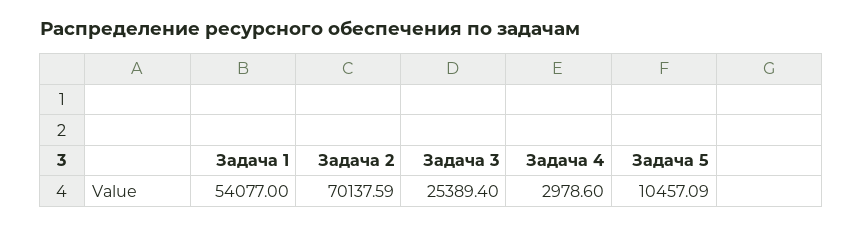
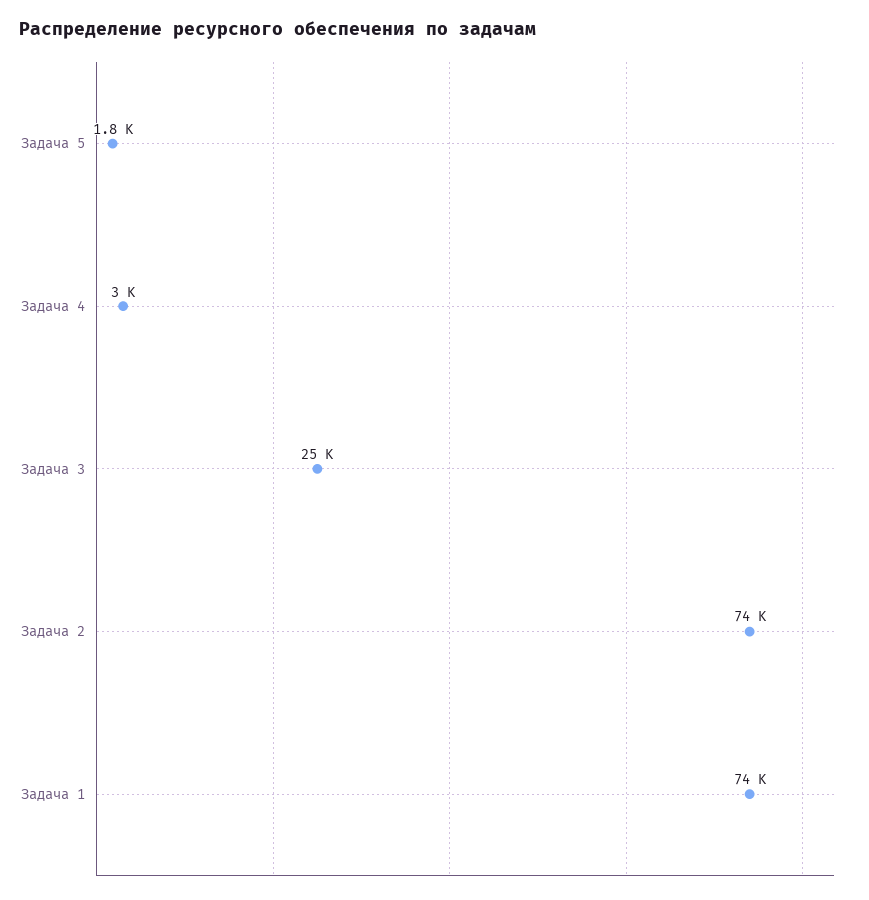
Задача 1: 54077 -> 74000
Задача 2: 70137.59 -> 74000
Задача 5: 10457.09 -> 1800

